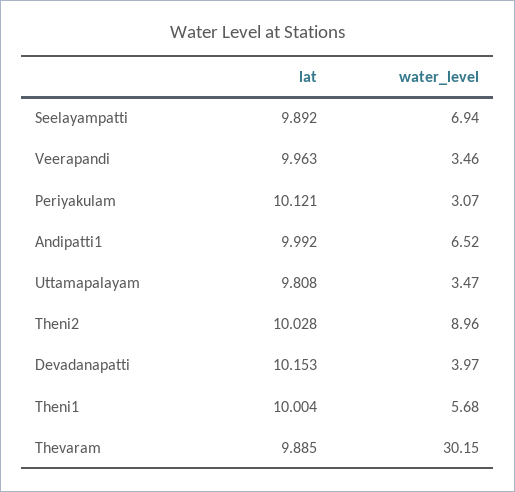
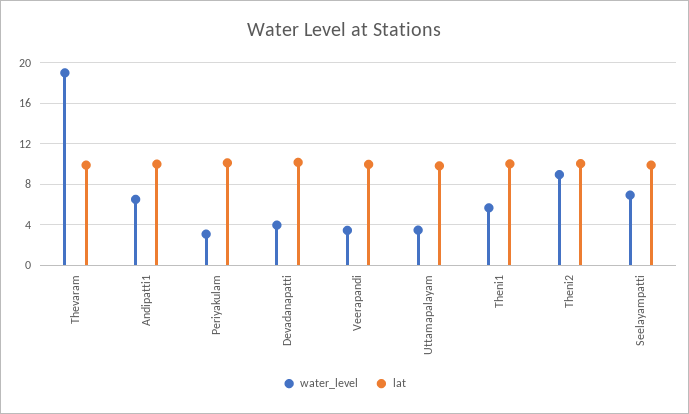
water_level, Thevaram: 30.15 -> 19

